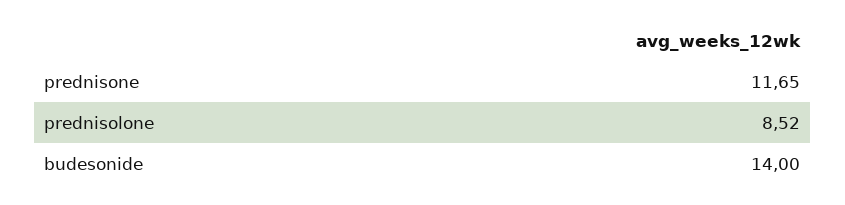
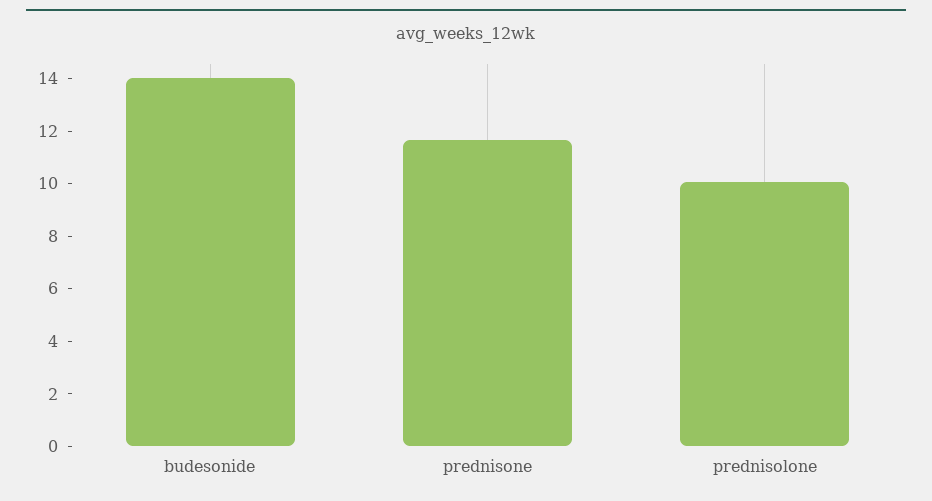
prednisolone: 8.52 -> 10

